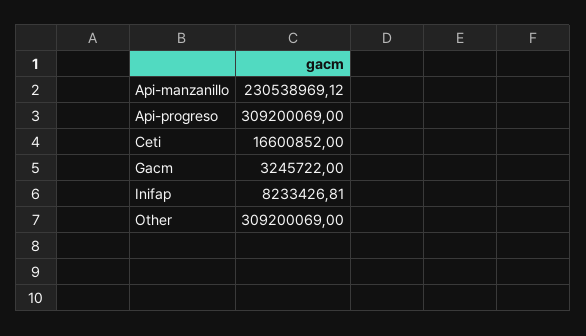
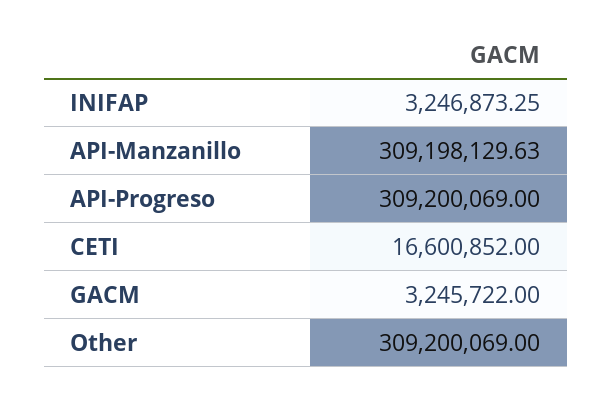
Api-manzanillo: 230538969.12 -> 309198129.63
Inifap: 8233426.81 -> 3246873.25

